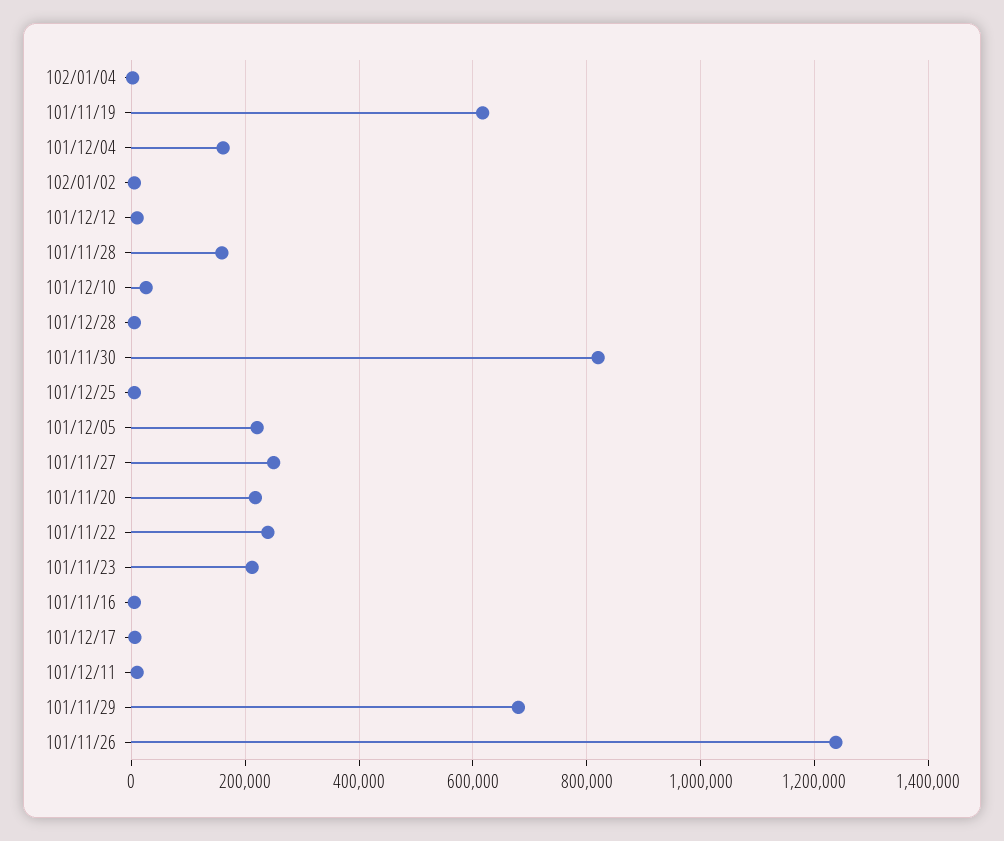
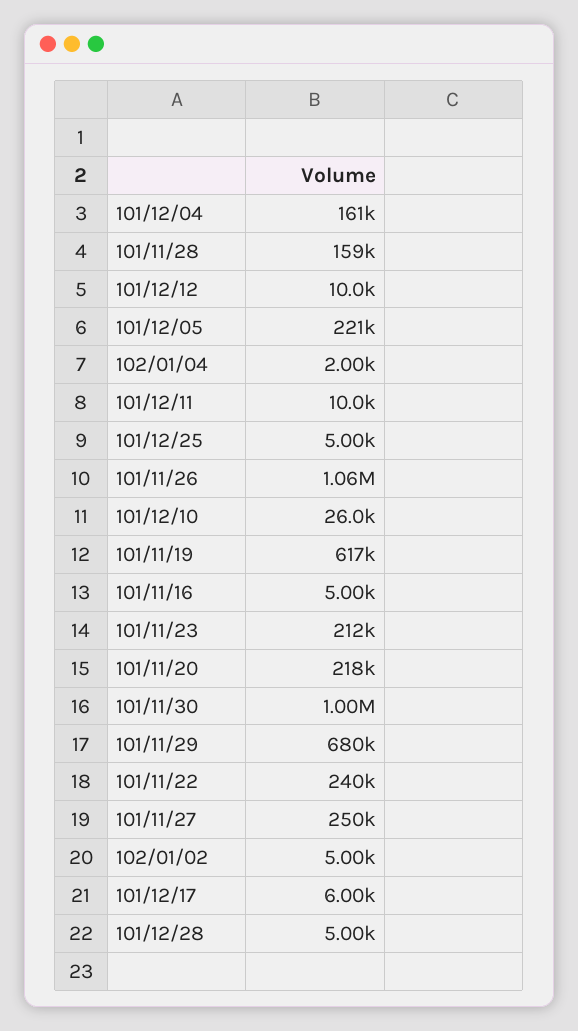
101/11/30: 820000 -> 1000000
101/11/26: 1240000 -> 1060000

